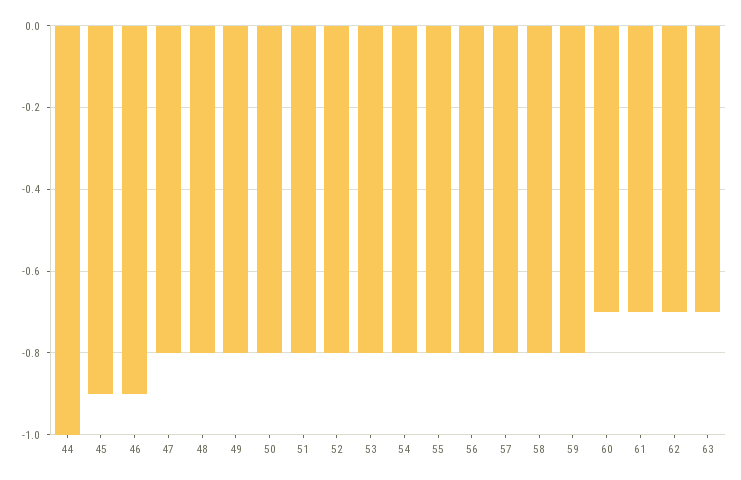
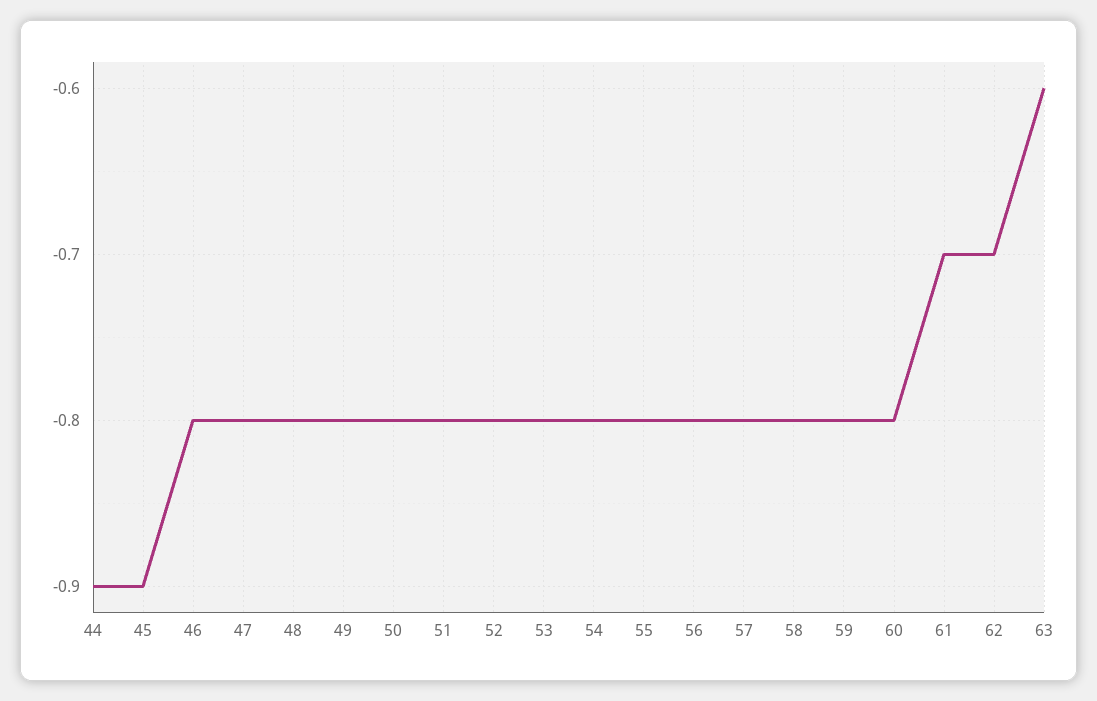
44: -1 -> -0.9
46: -0.9 -> -0.8
60: -0.7 -> -0.8
63: -0.7 -> -0.6

